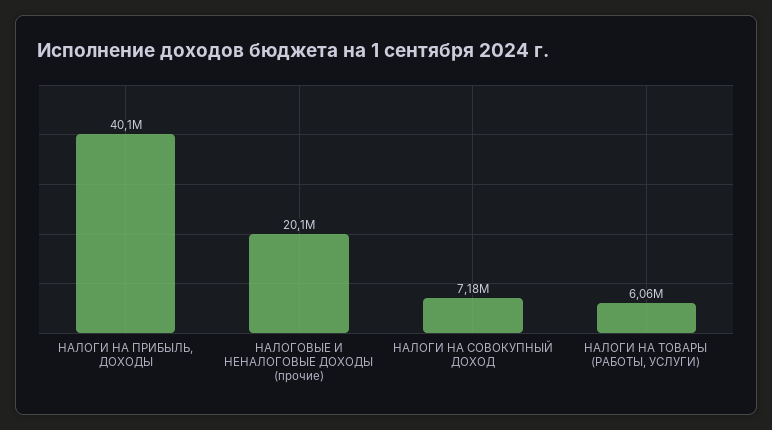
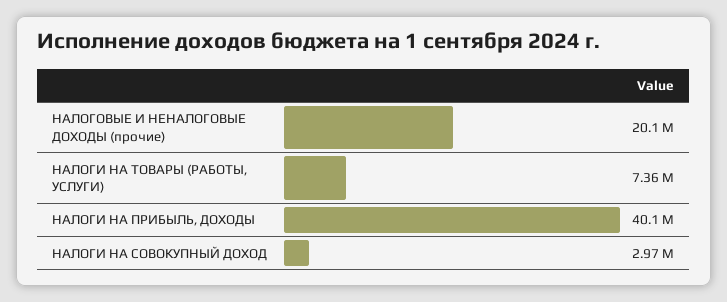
НАЛОГИ НА СОВОКУПНЫЙ ДОХОД: 7180000 -> 2970000
НАЛОГИ НА ТОВАРЫ (РАБОТЫ, УСЛУГИ): 6060000 -> 7360000

